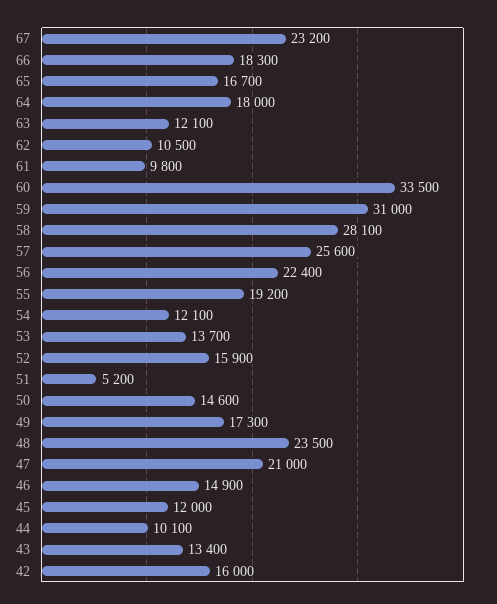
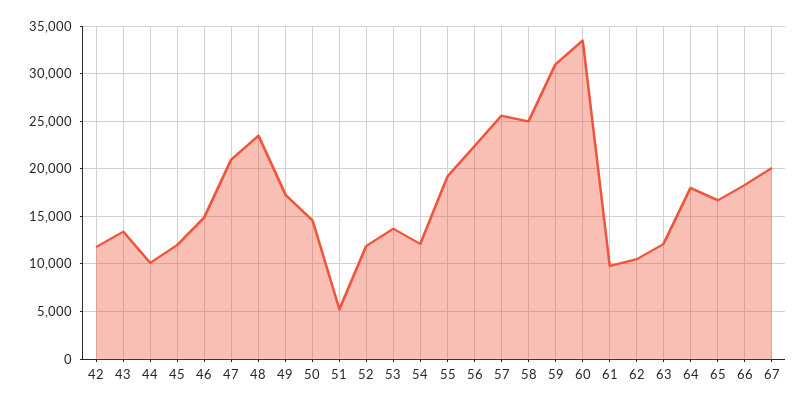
67: 23200 -> 20000
58: 28100 -> 25000
52: 15900 -> 12000
42: 16000 -> 12000

